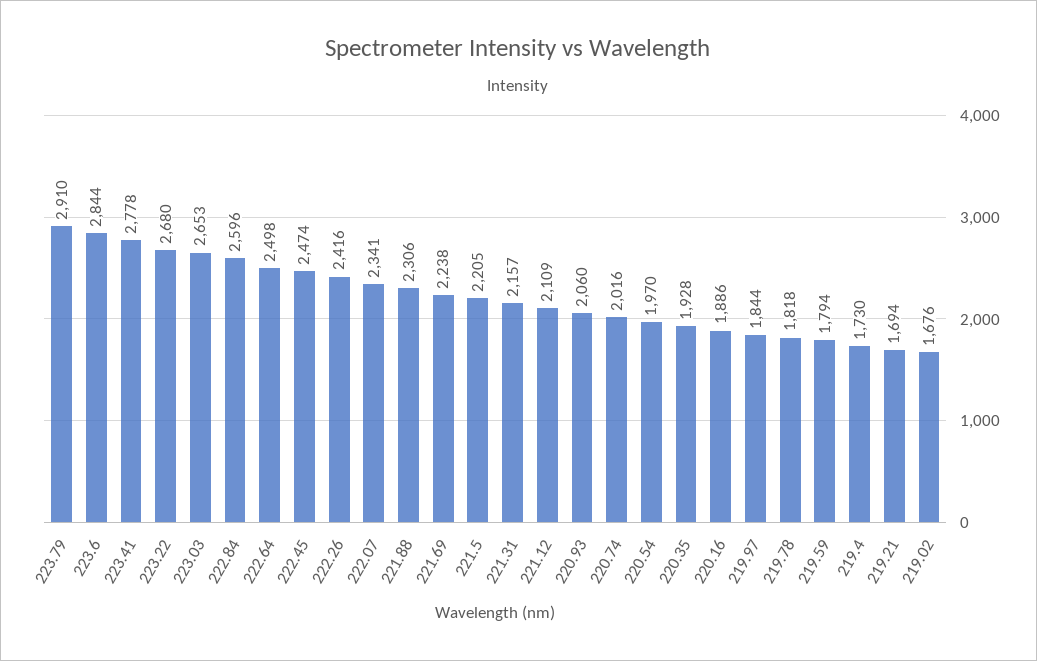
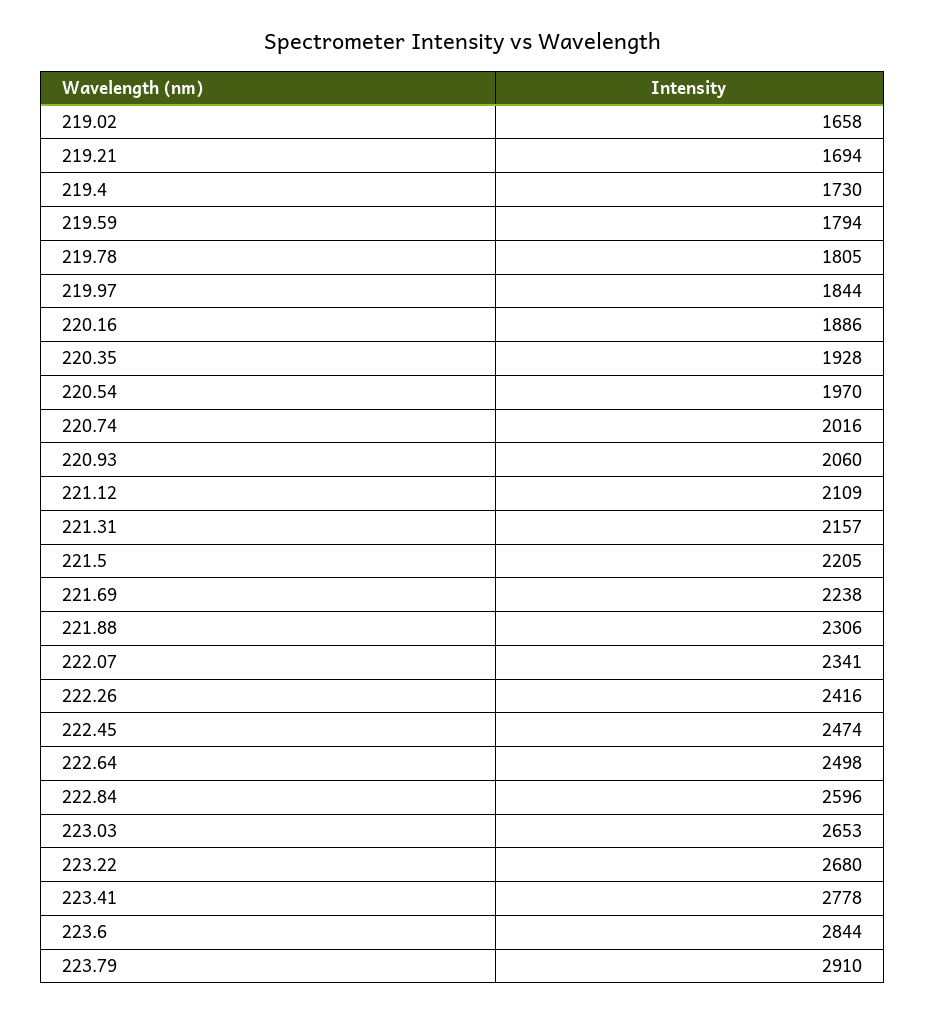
219.78: 1818 -> 1805
219.02: 1676 -> 1658

